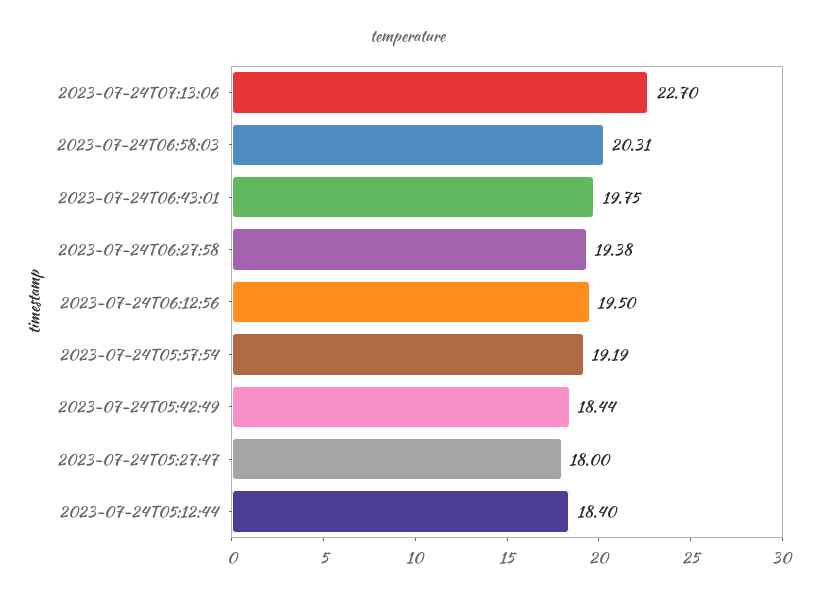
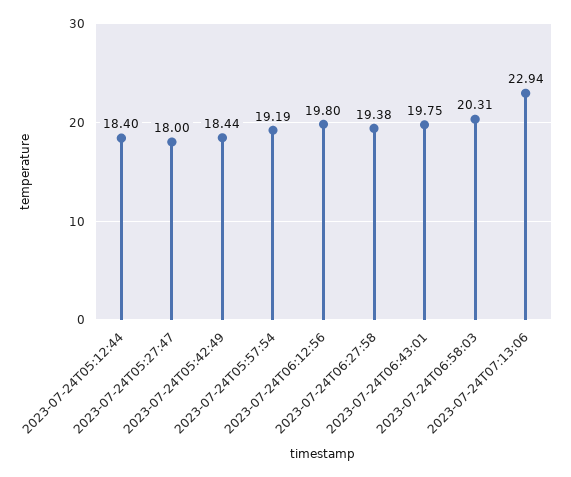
2023-07-24T07:13:06: 22.7 -> 22.94
2023-07-24T06:12:56: 19.5 -> 19.8

